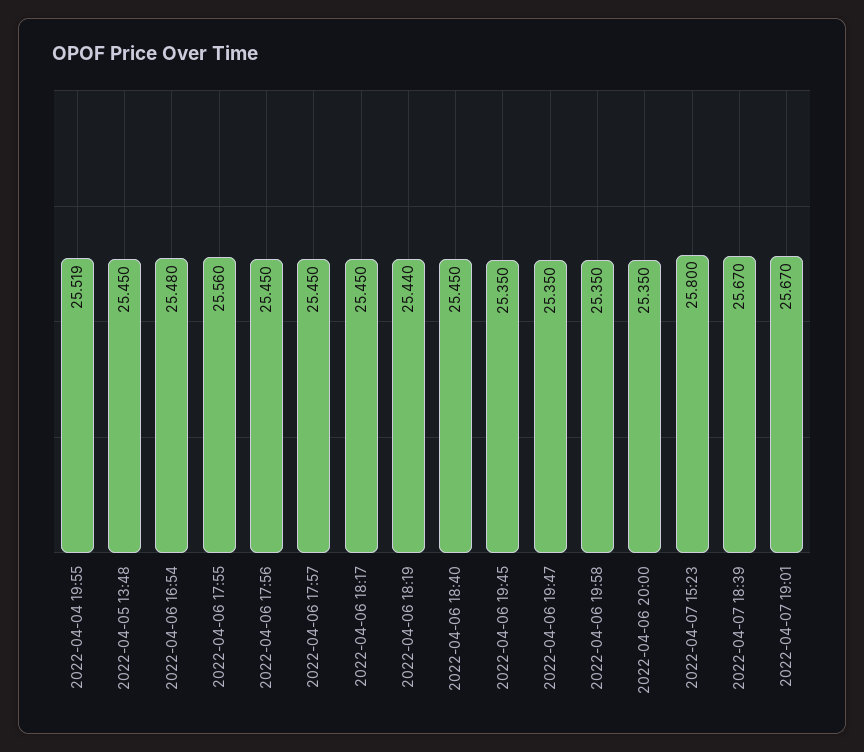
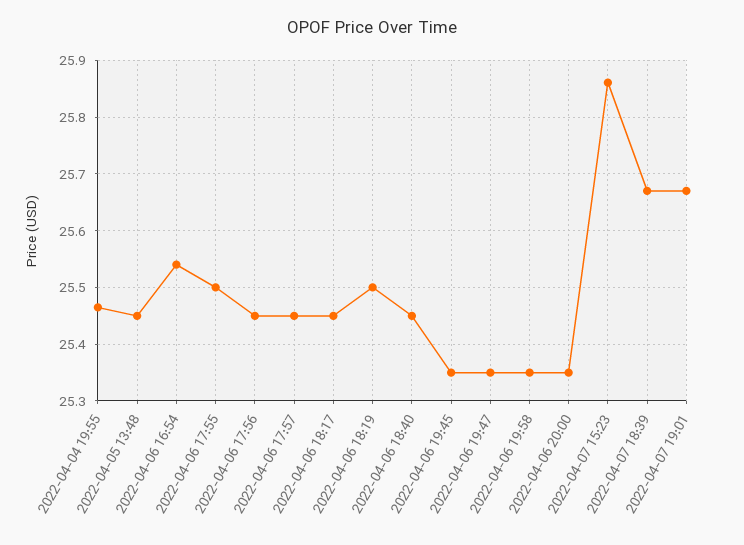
2022-04-04 19:55: 25.519 -> 25.46
2022-04-06 16:54: 25.48 -> 25.54
2022-04-06 17:55: 25.56 -> 25.5
2022-04-06 18:19: 25.44 -> 25.5
2022-04-07 15:23: 25.8 -> 25.86

